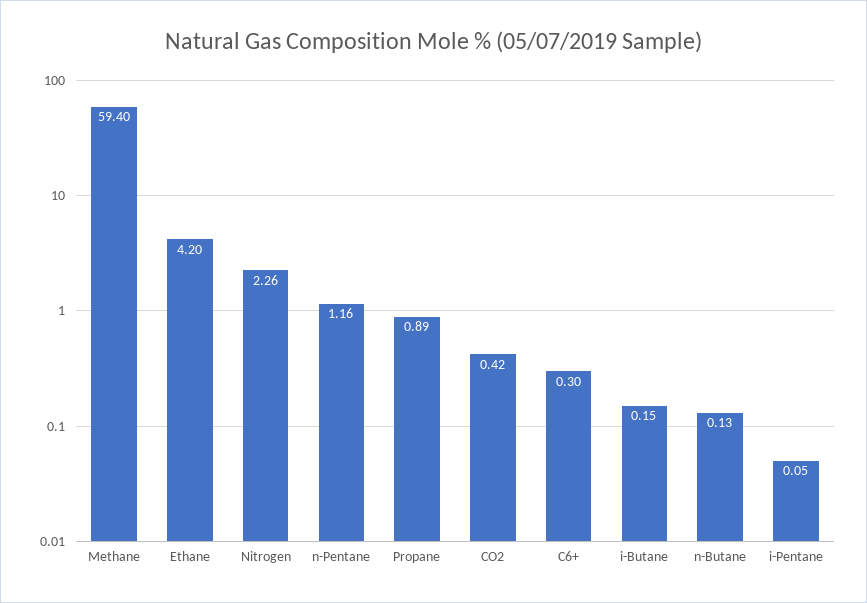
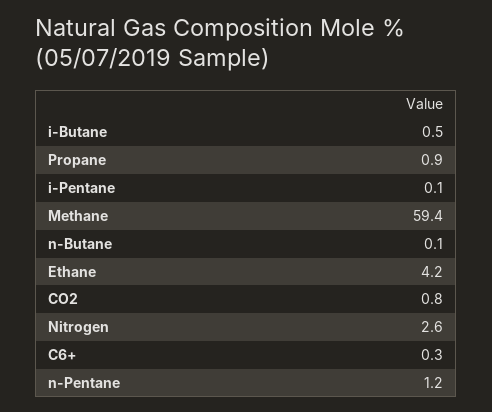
Nitrogen: 2.26 -> 2.6
CO2: 0.42 -> 0.8
i-Butane: 0.15 -> 0.5

